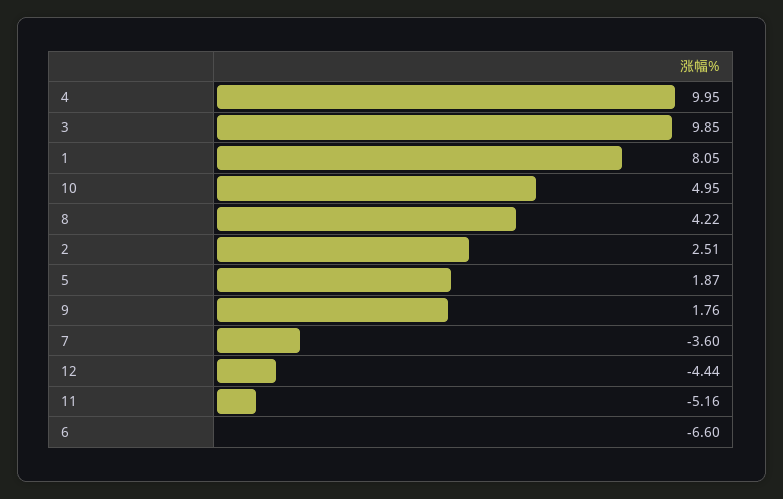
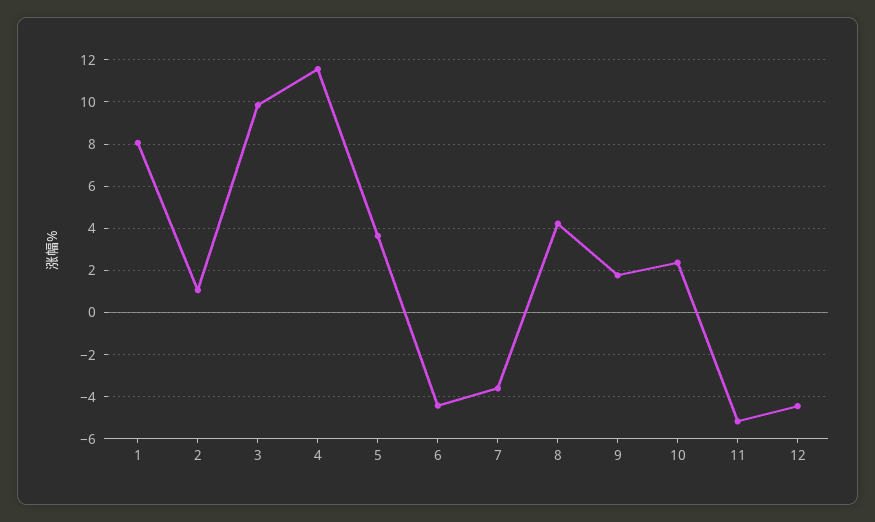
4: 9.95 -> 11.5
10: 4.95 -> 2.5
2: 2.51 -> 1
5: 1.87 -> 3.5
6: -6.6 -> -4.5

